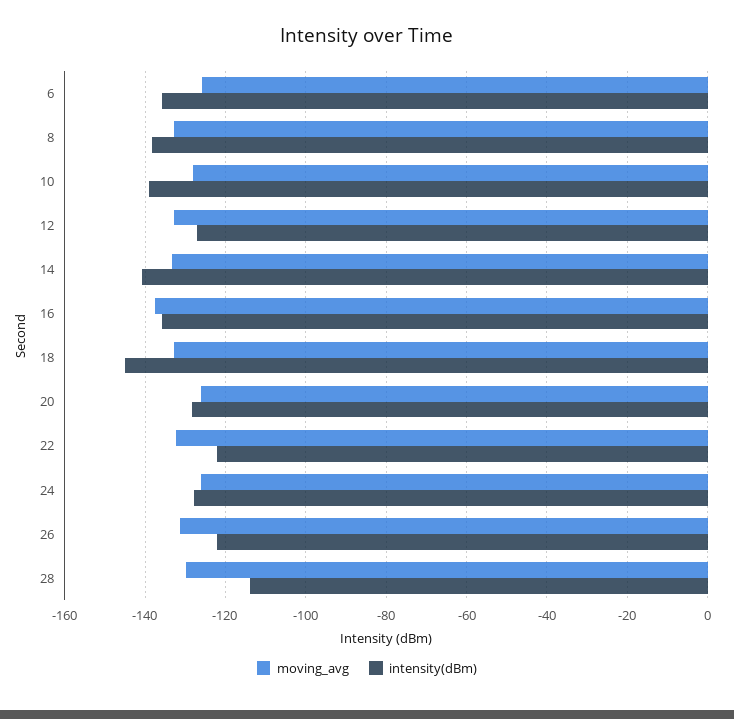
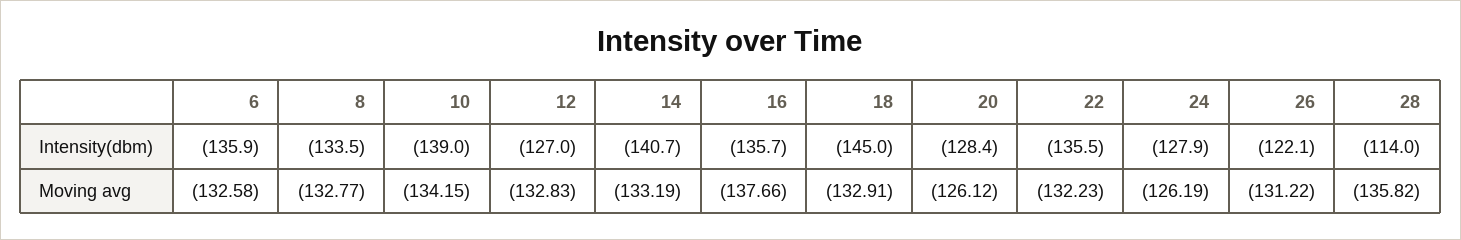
moving_avg, 6: -126 -> -132.58
intensity(dBm), 8: -138 -> -133.5
moving_avg, 10: -128 -> -134.15
intensity(dBm), 22: -122 -> -135.5
moving_avg, 28: -130 -> -135.82

